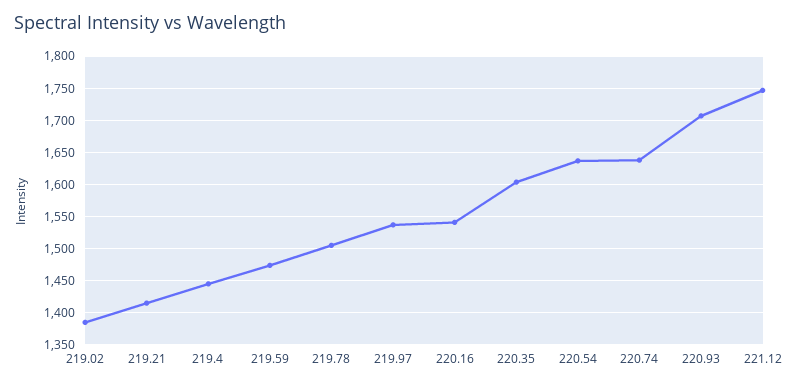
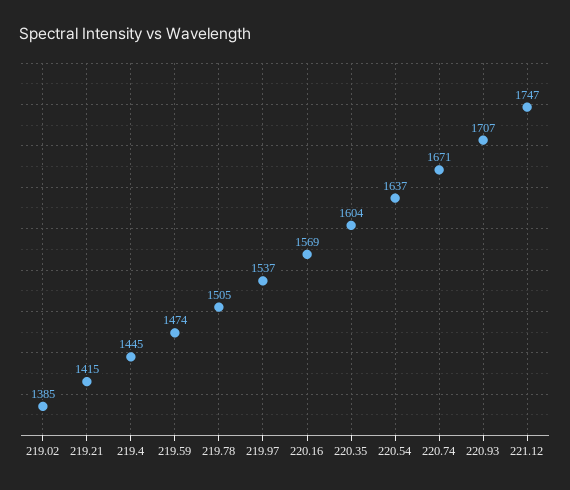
220.16: 1540 -> 1569
220.74: 1640 -> 1671

